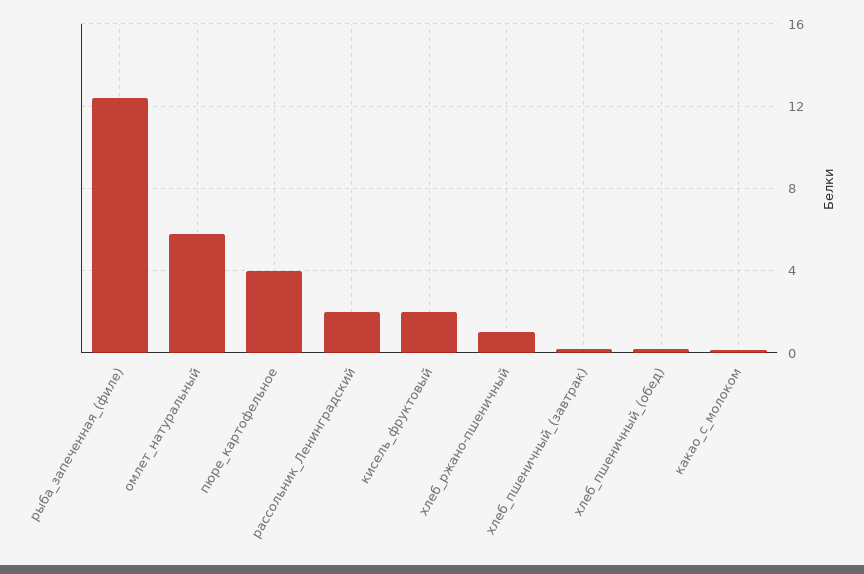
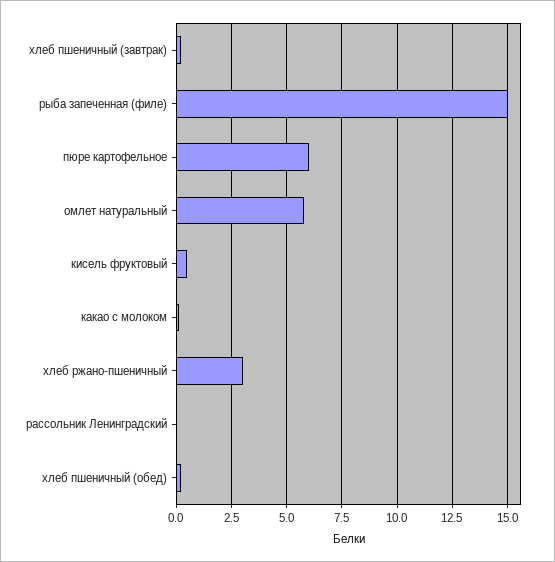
рыба_запеченная_(филе): 12.5 -> 15
пюре_картофельное: 4 -> 6
рассольник_Ленинградский: 2 -> 0
кисель_фруктовый: 2 -> 0.5
хлеб_ржано-пшеничный: 1 -> 3

